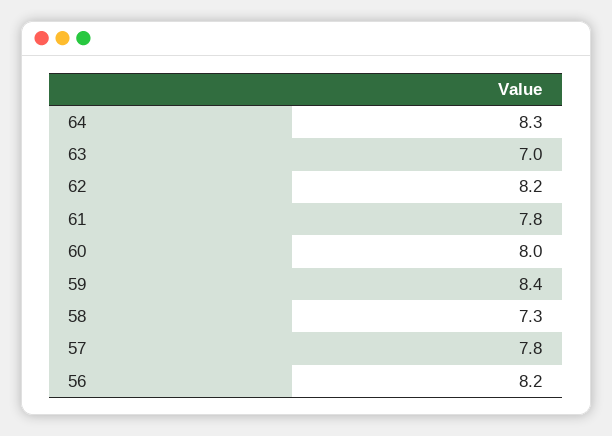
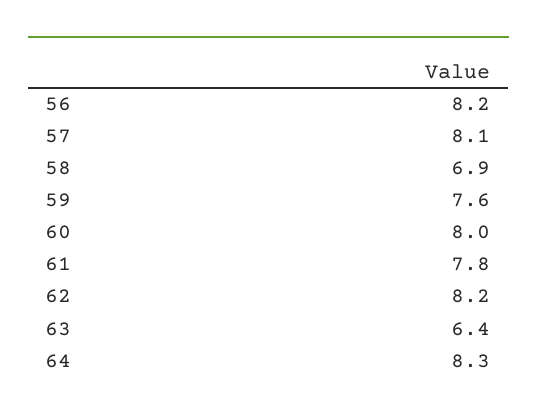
63: 7 -> 6.4
59: 8.4 -> 7.6
58: 7.3 -> 6.9
57: 7.8 -> 8.1

